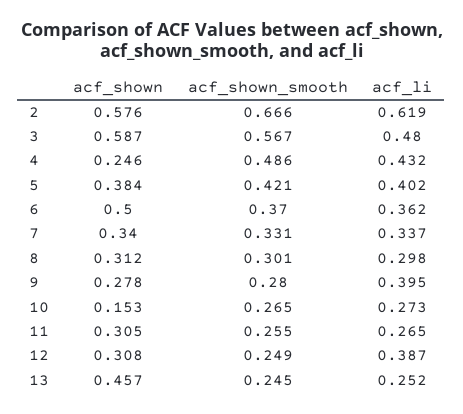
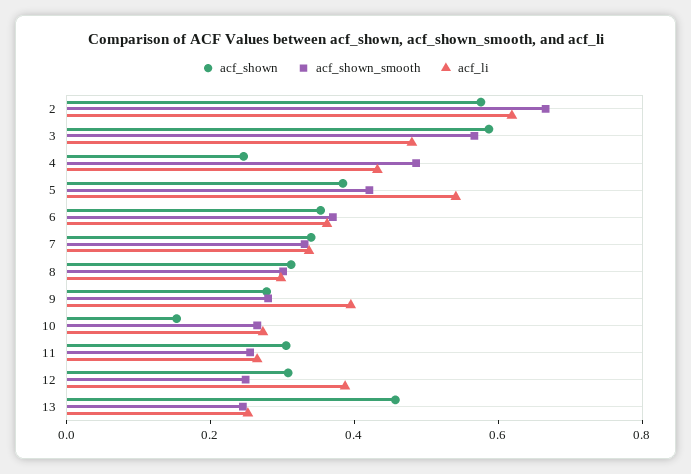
acf_li, 5: 0.402 -> 0.55
acf_shown, 6: 0.5 -> 0.35

